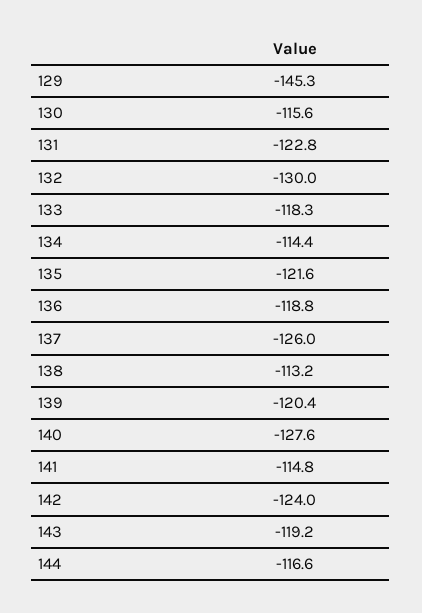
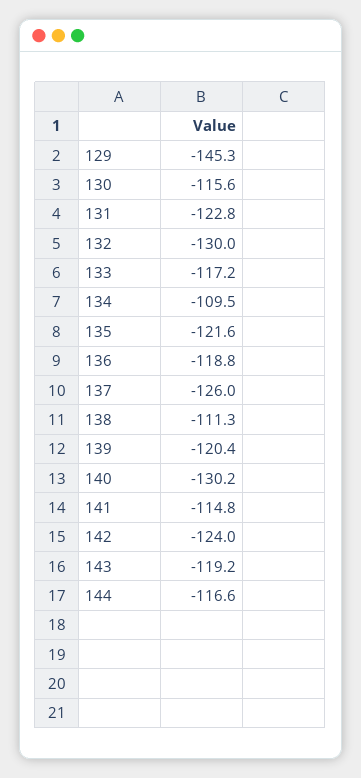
133: -118.3 -> -117.2
134: -114.4 -> -109.5
138: -113.2 -> -111.3
140: -127.6 -> -130.2

